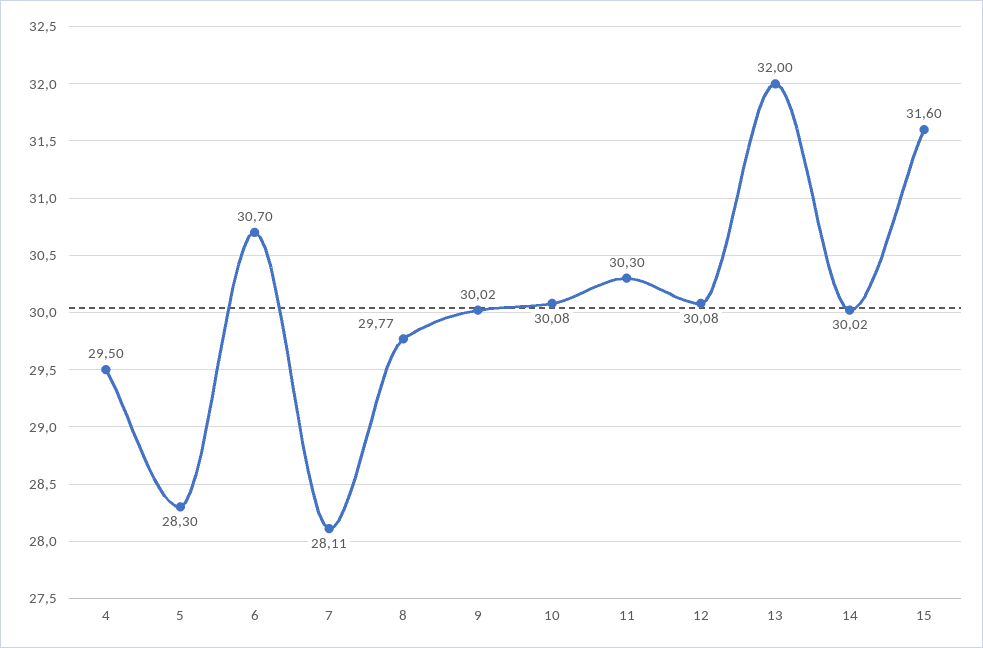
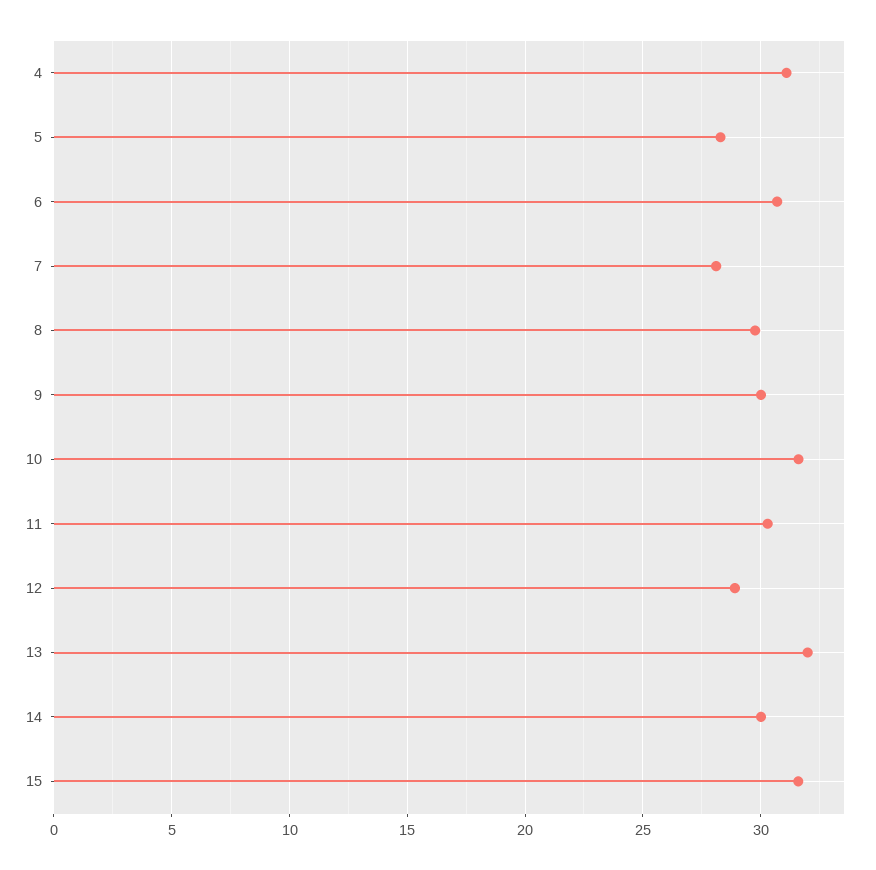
4: 29.5 -> 31
10: 30.08 -> 31.5
12: 30.08 -> 29

